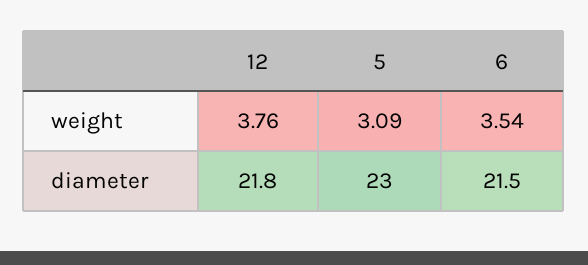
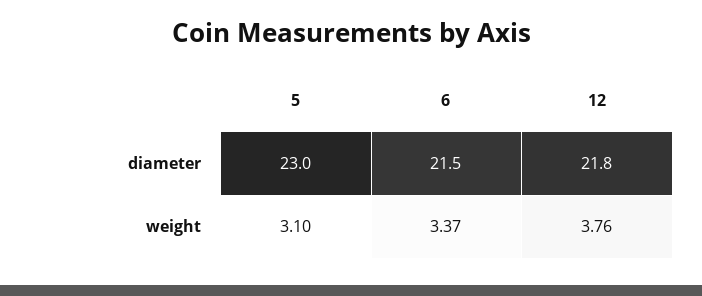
5, weight: 3.09 -> 3.1
6, weight: 3.54 -> 3.37

